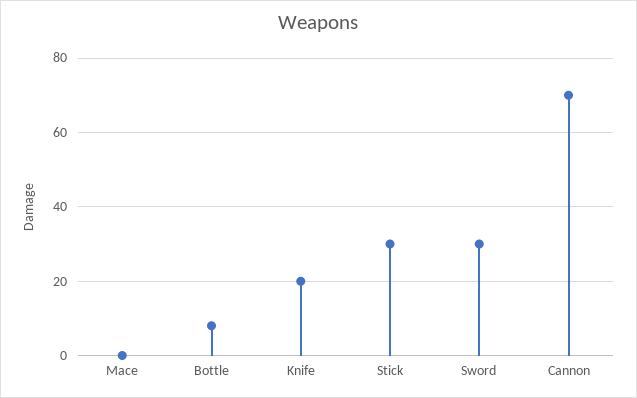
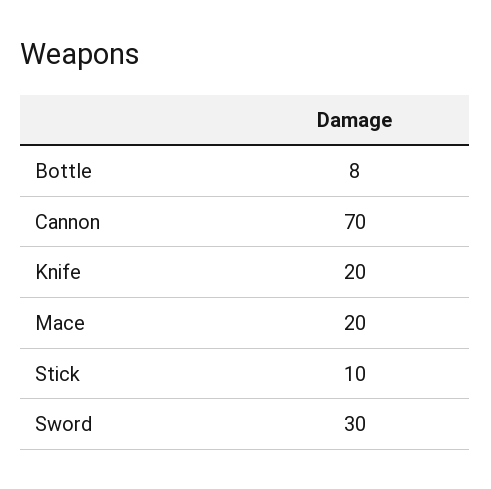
Mace: 0 -> 20
Stick: 30 -> 10

